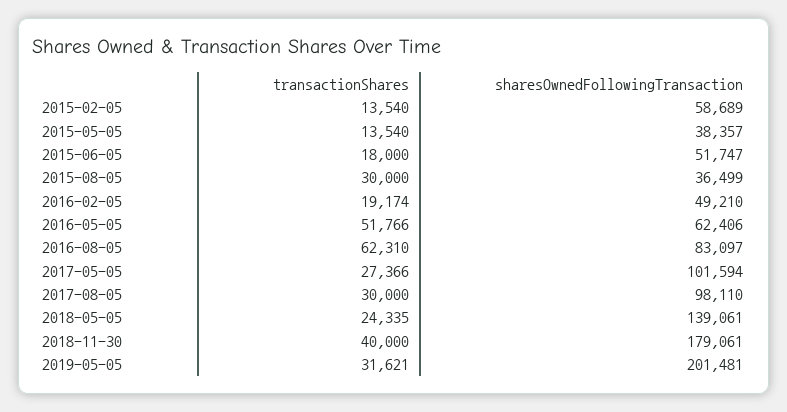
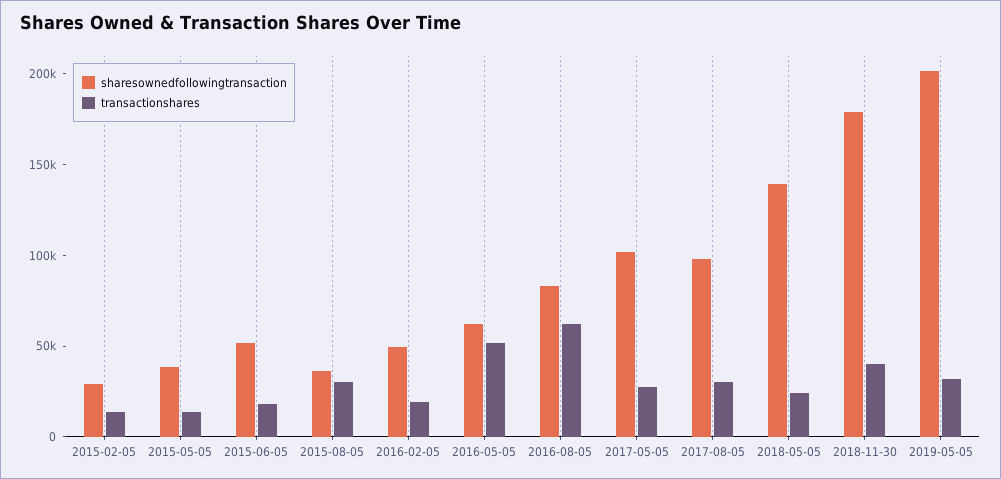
sharesOwnedFollowingTransaction, 2015-02-05: 58689 -> 30000

